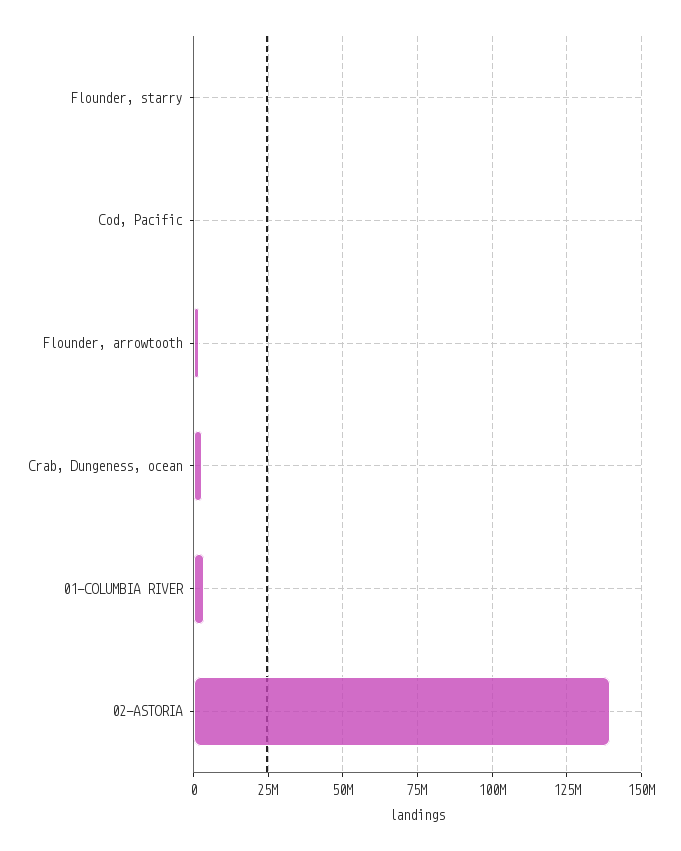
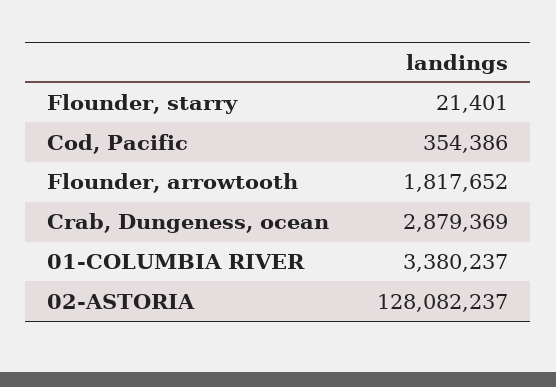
02-ASTORIA: 140000000 -> 128082237

